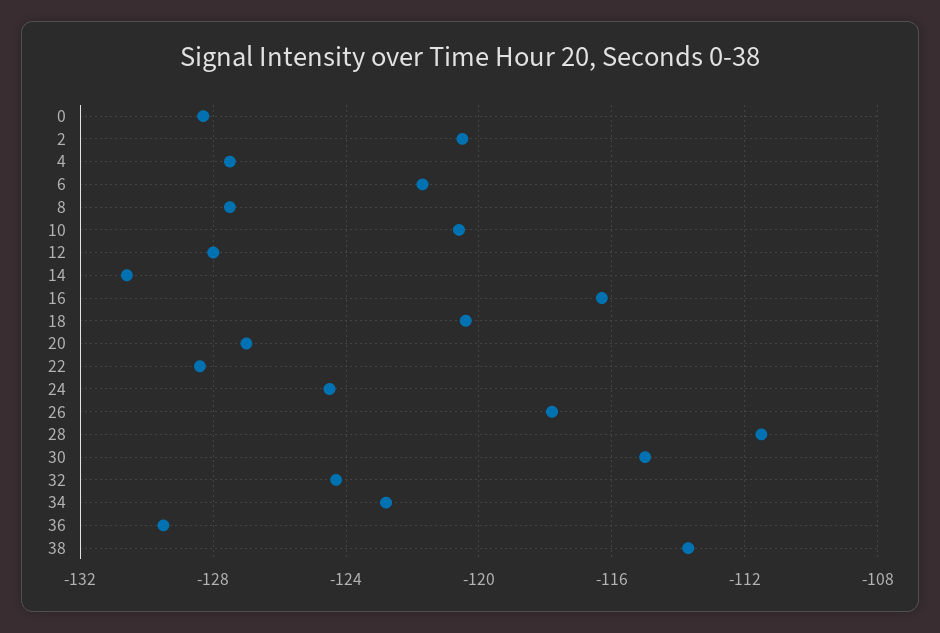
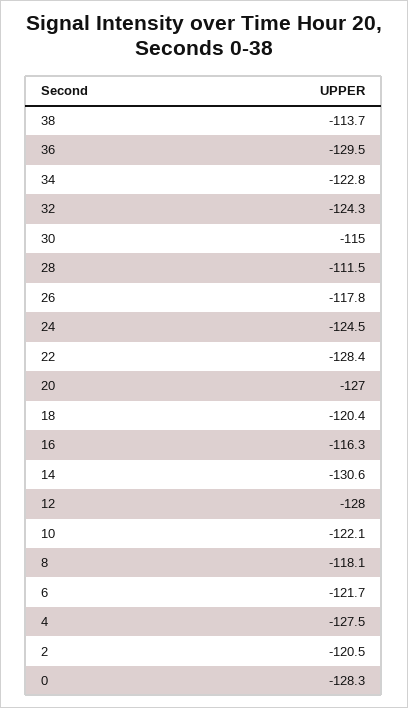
8: -127.5 -> -118.1
10: -120.5 -> -122.1

